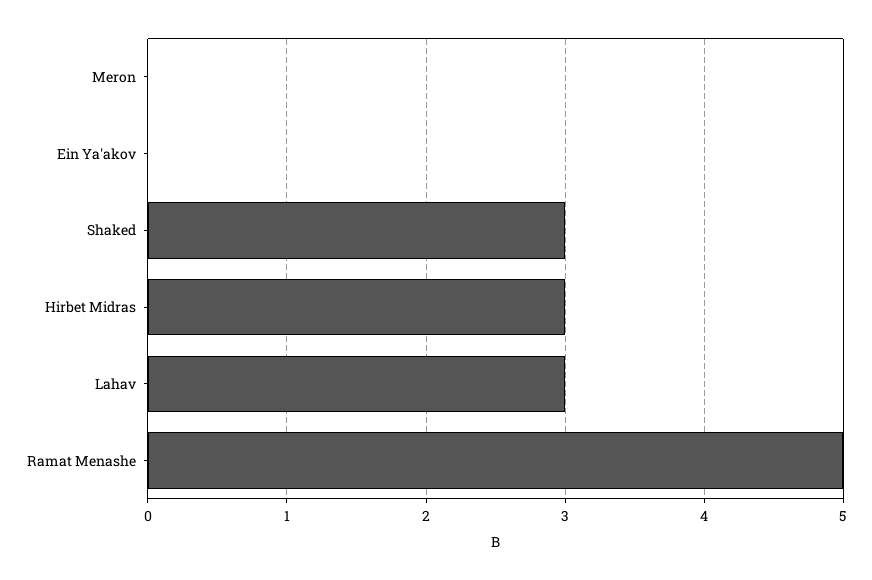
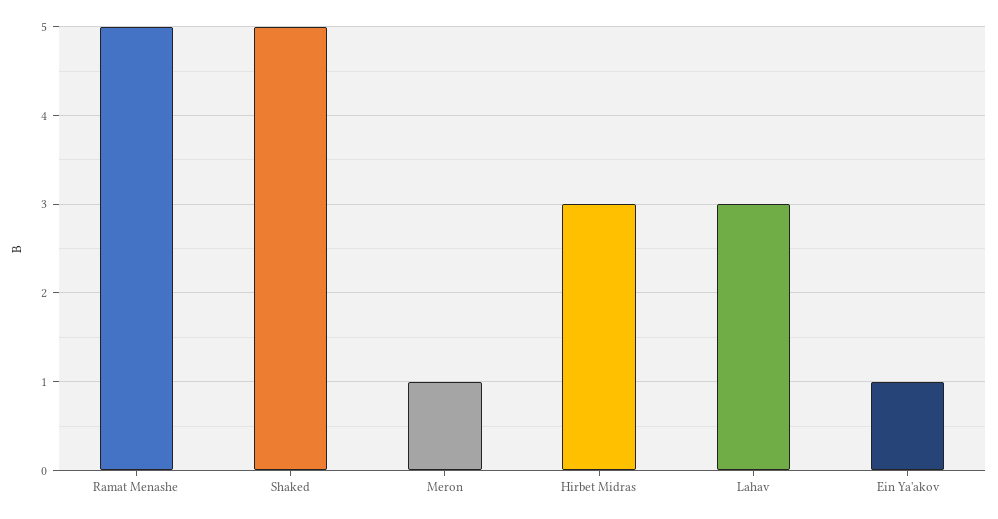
Meron: 0 -> 1
Ein Ya'akov: 0 -> 1
Shaked: 3 -> 5

